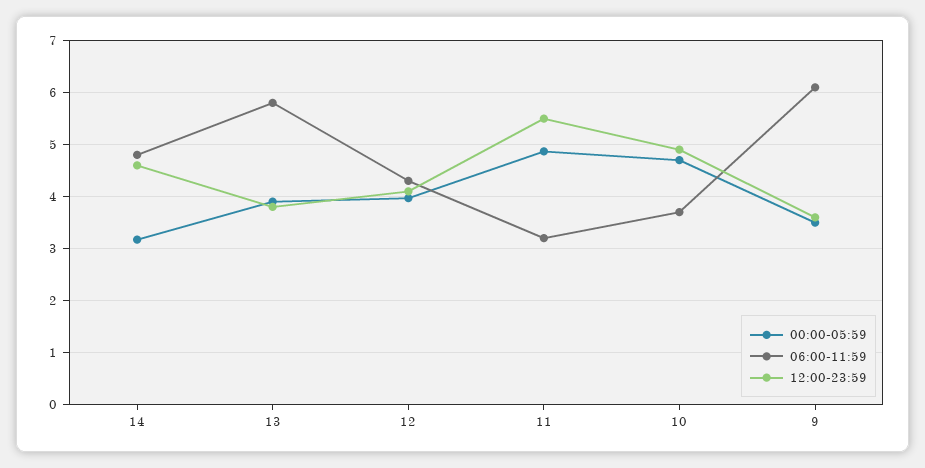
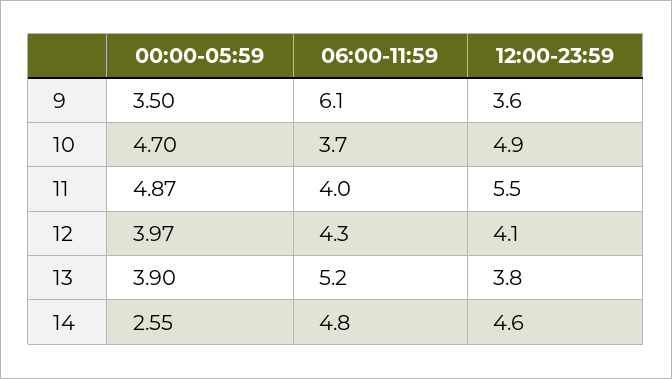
00:00-05:59, 14: 3.2 -> 2.55
06:00-11:59, 13: 5.8 -> 5.2
06:00-11:59, 11: 3.2 -> 4

